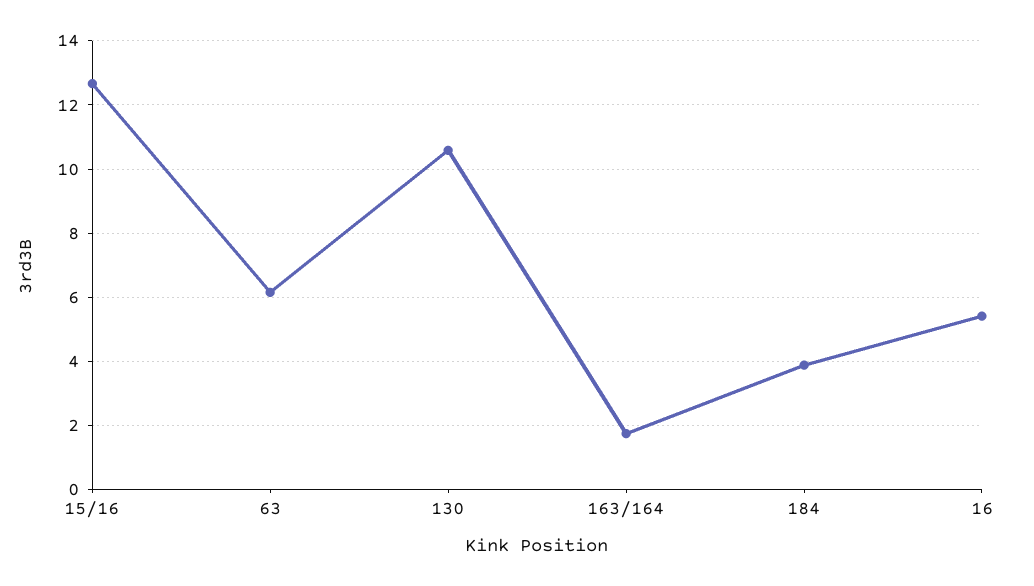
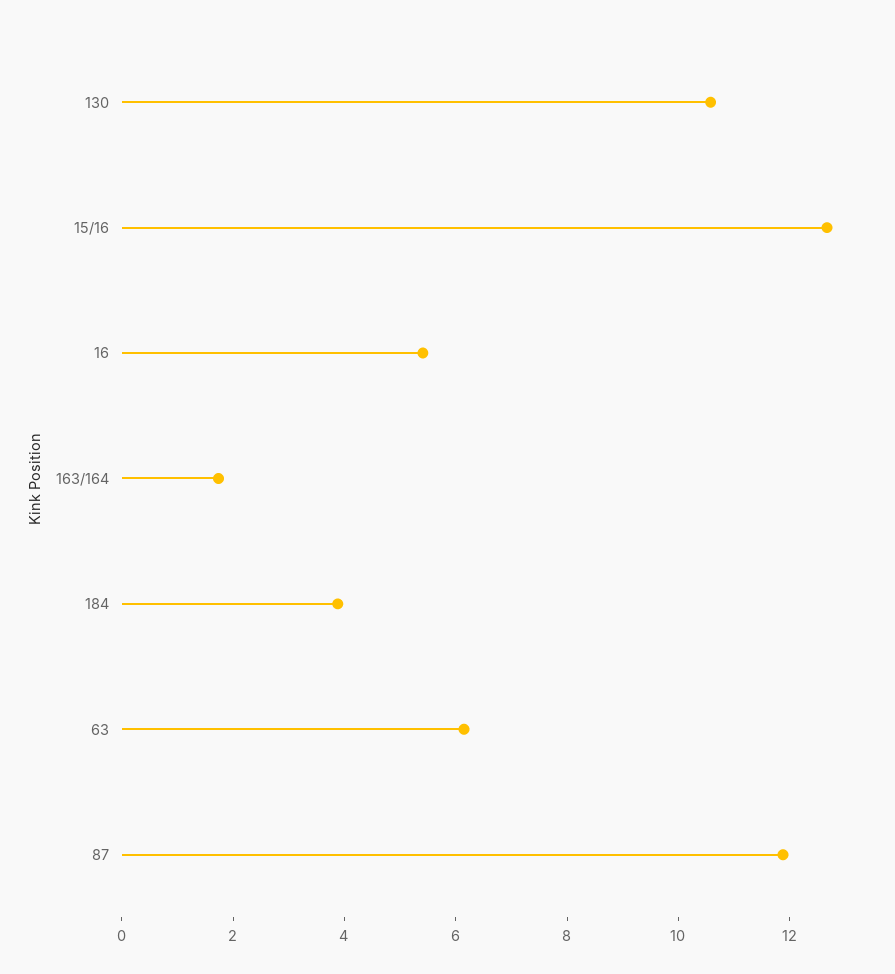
87: none -> 12

